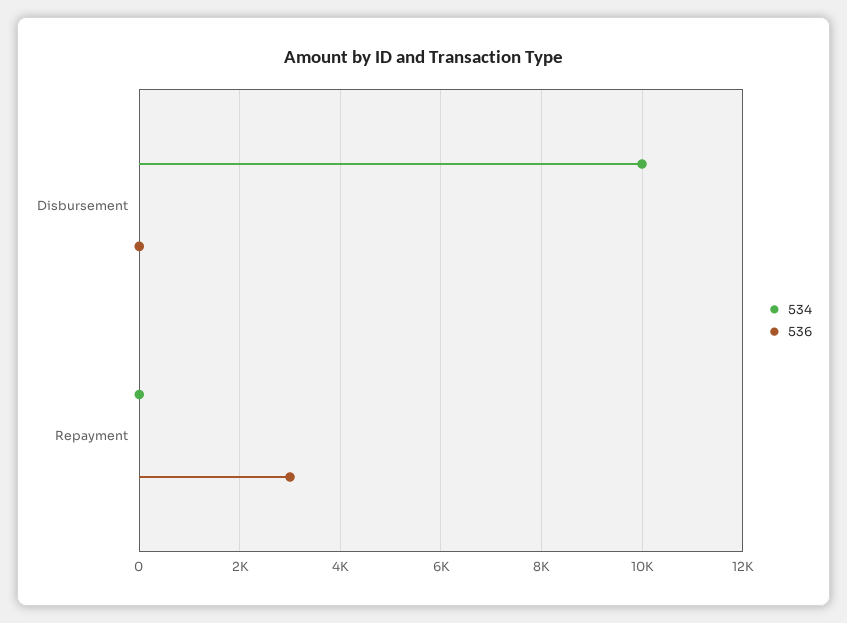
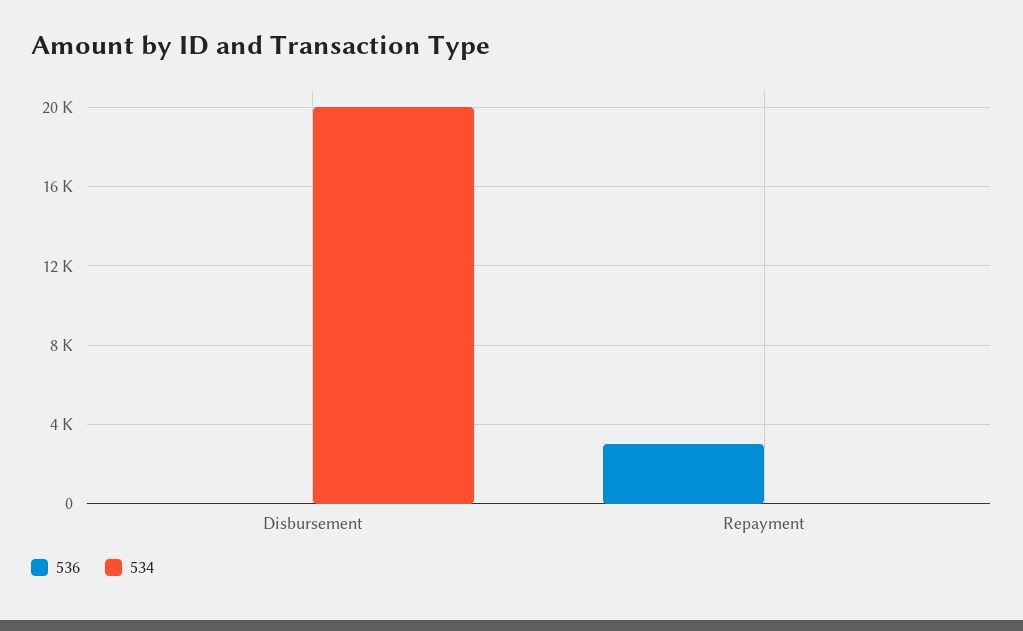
534, Disbursement: 10000 -> 20000

